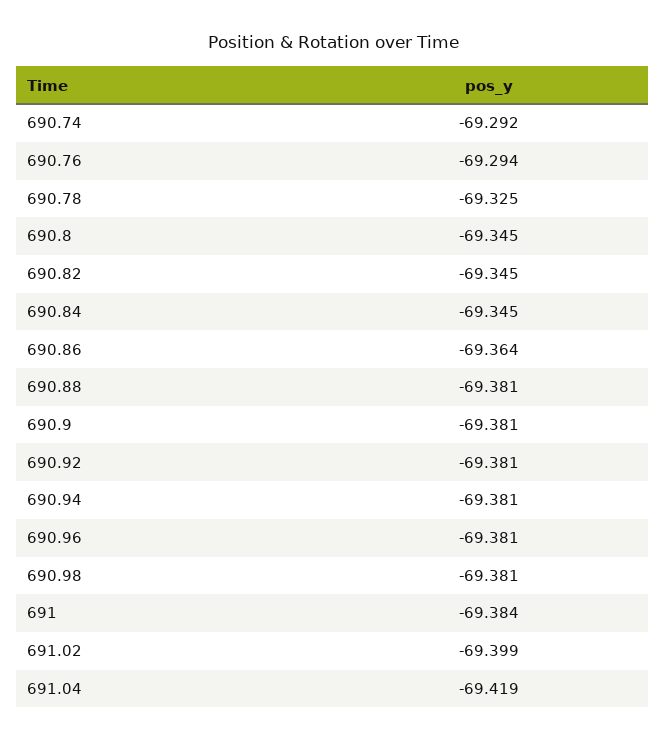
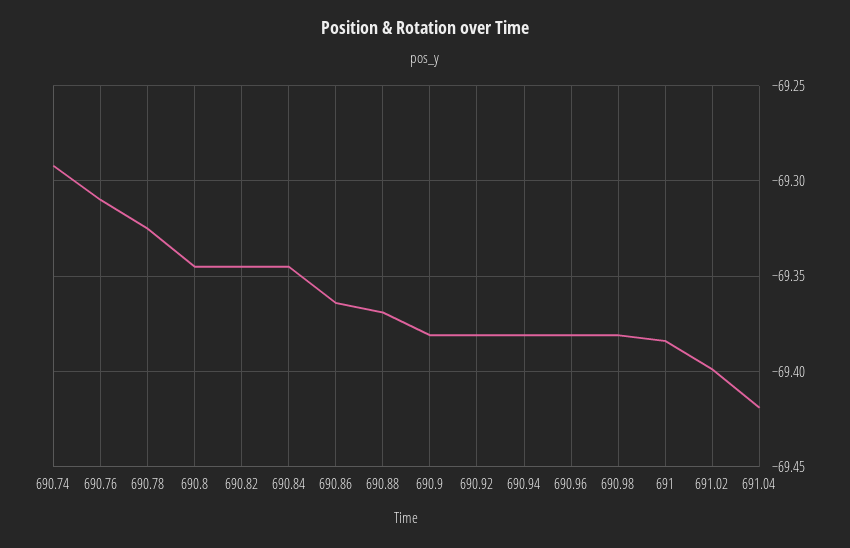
690.76: -69.294 -> -69.31
690.88: -69.381 -> -69.37

